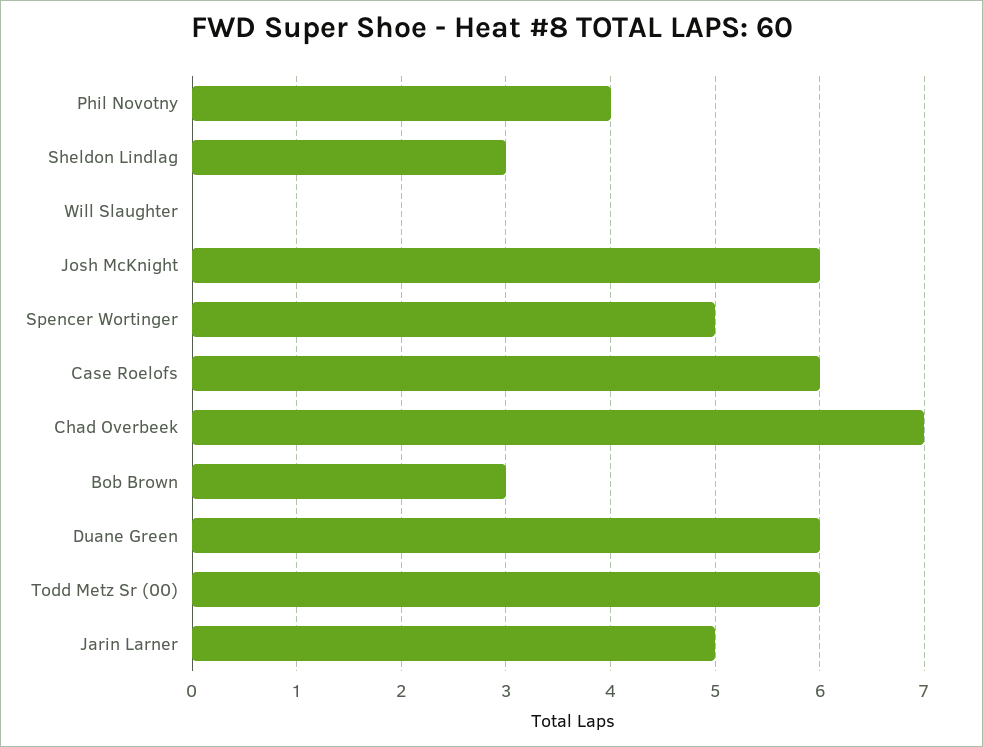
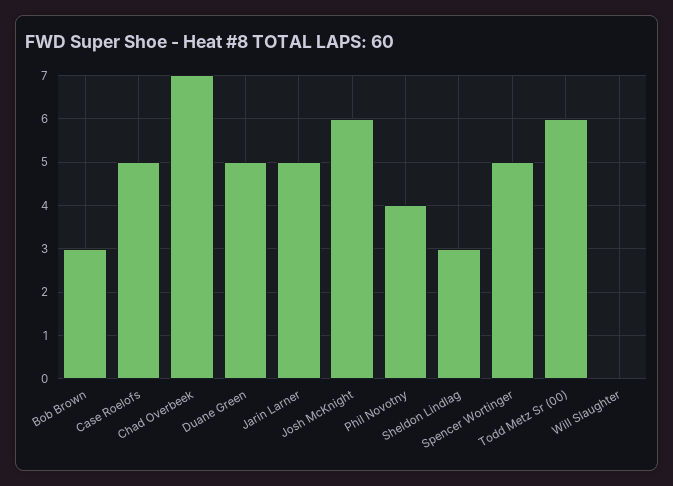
Case Roelofs: 6 -> 5
Duane Green: 6 -> 5

